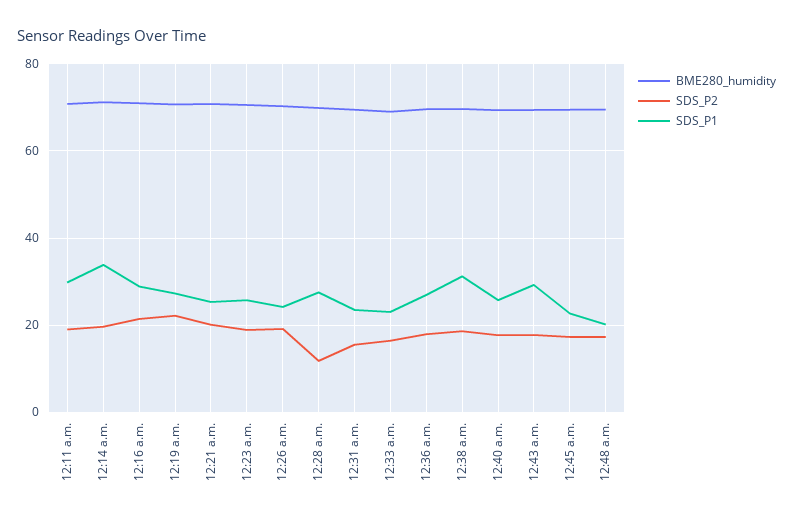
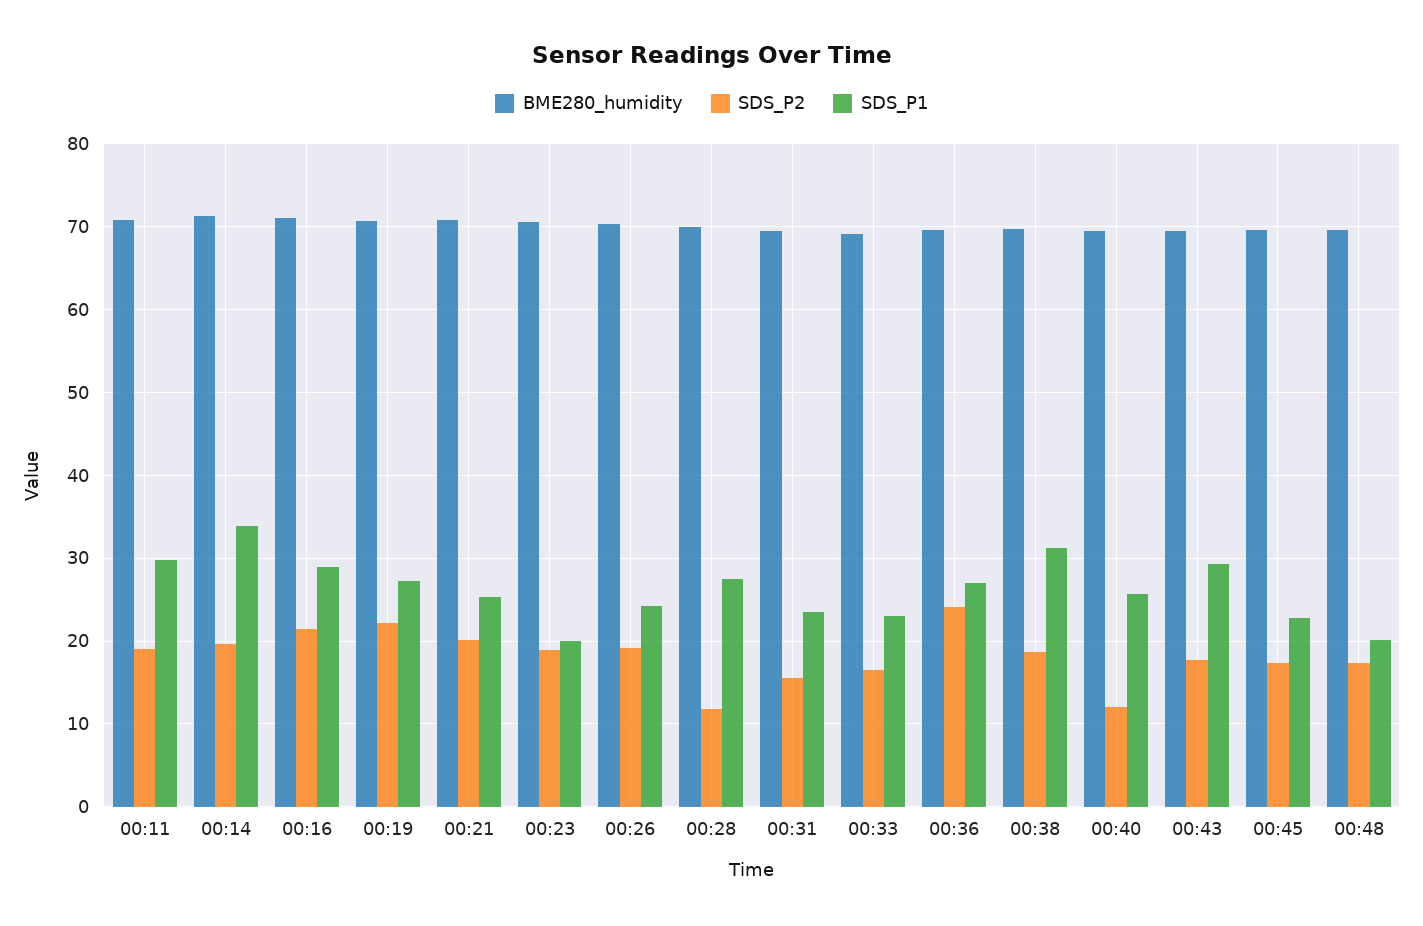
SDS_P1, 12:23 a.m.: 26 -> 20
SDS_P2, 12:36 a.m.: 18 -> 24
SDS_P2, 12:40 a.m.: 18 -> 12

